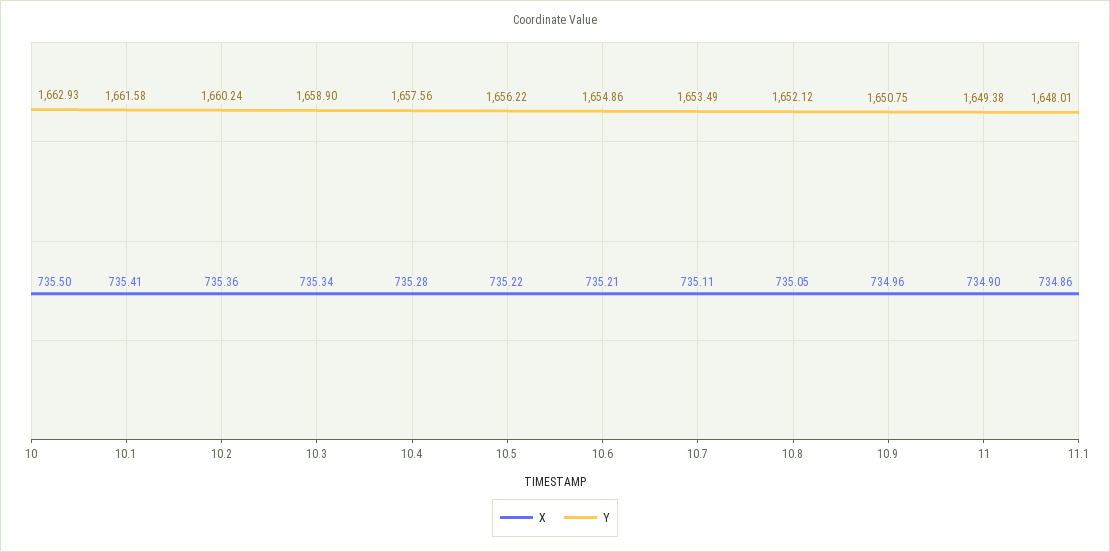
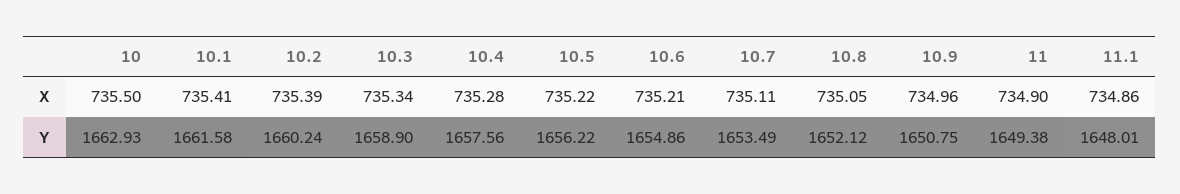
X, 10.2: 735.36 -> 735.39

